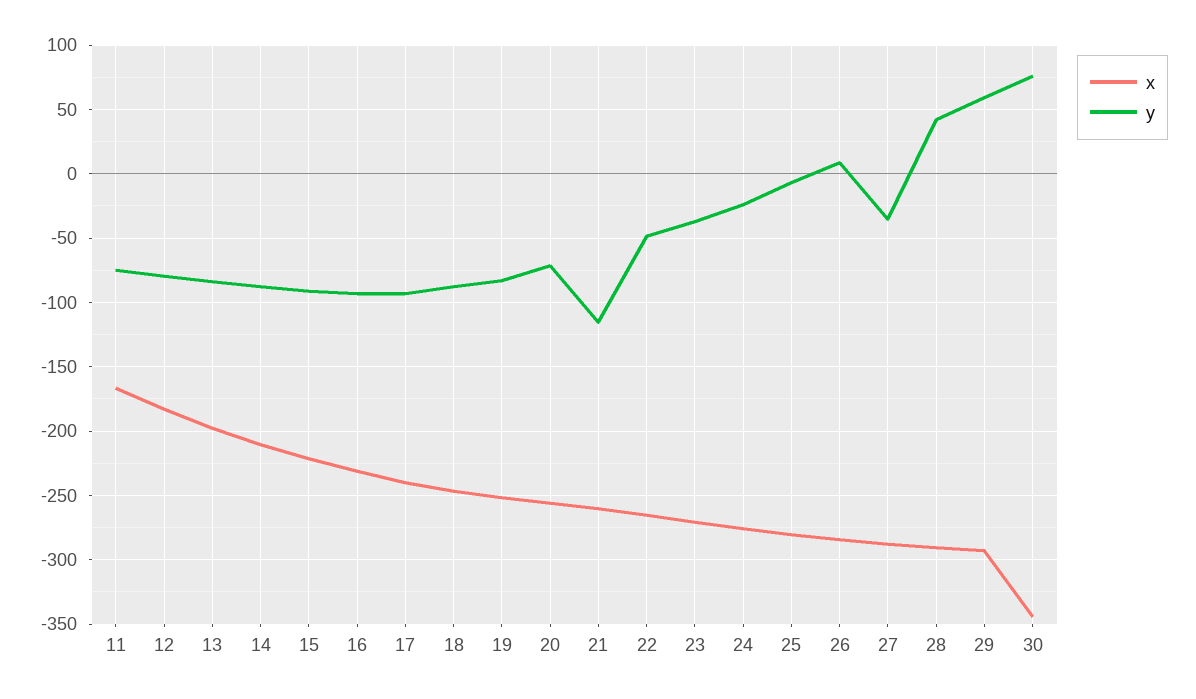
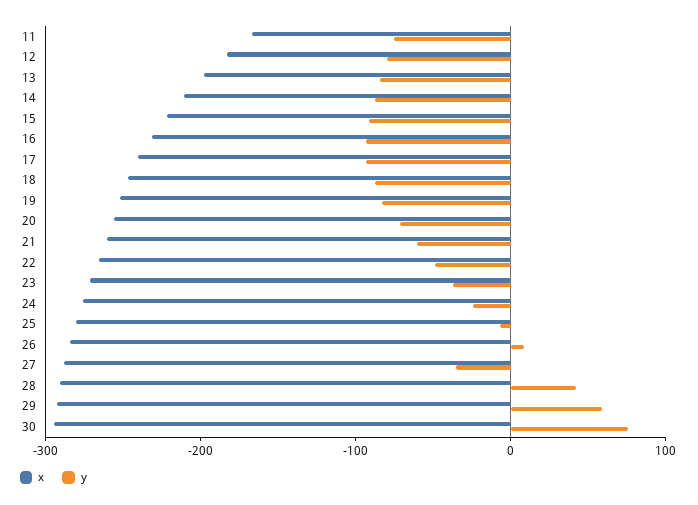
y, 21: -115 -> -60
x, 30: -345 -> -300

